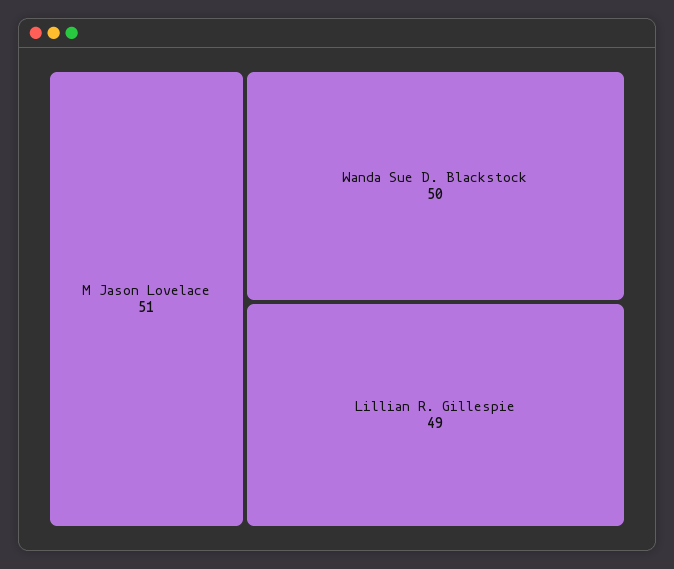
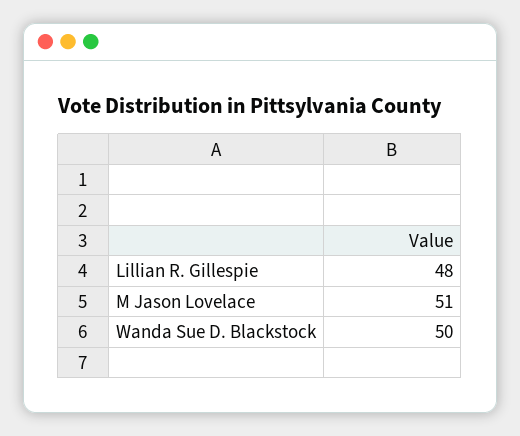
Lillian R. Gillespie: 49 -> 48

